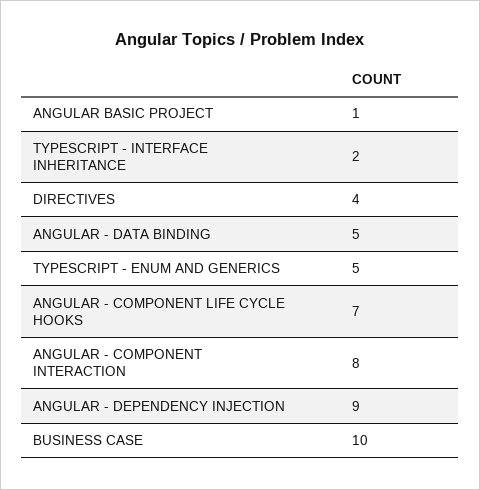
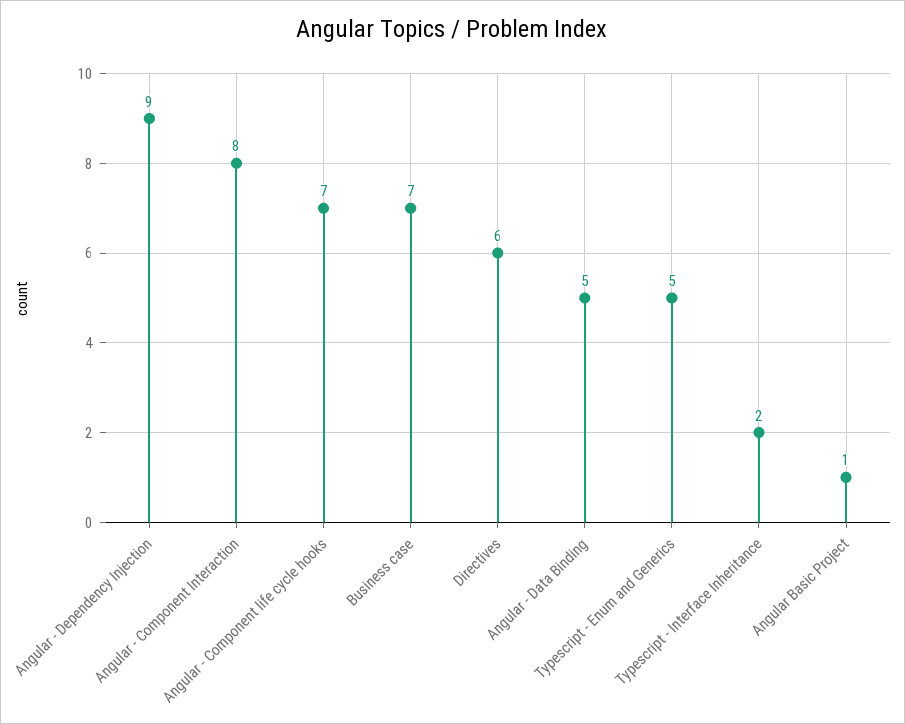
DIRECTIVES: 4 -> 6
BUSINESS CASE: 10 -> 7

